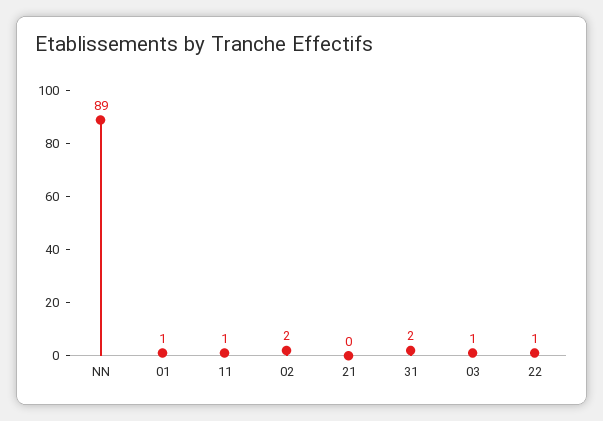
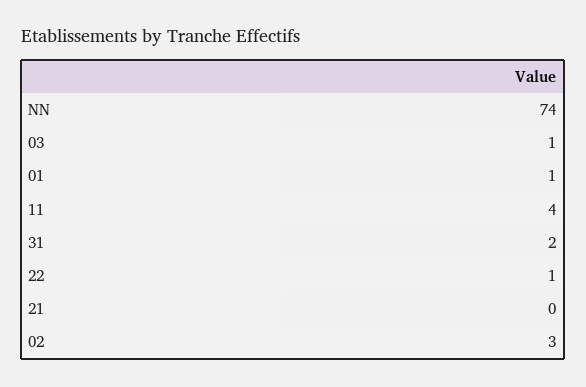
NN: 89 -> 74
11: 1 -> 4
02: 2 -> 3

